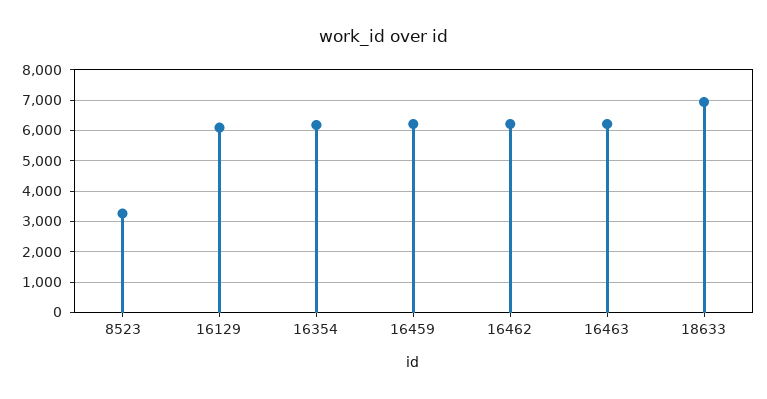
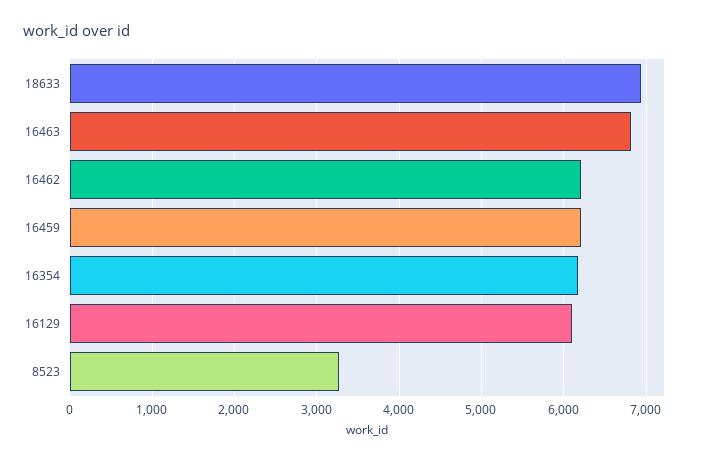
16463: 6200 -> 6800

